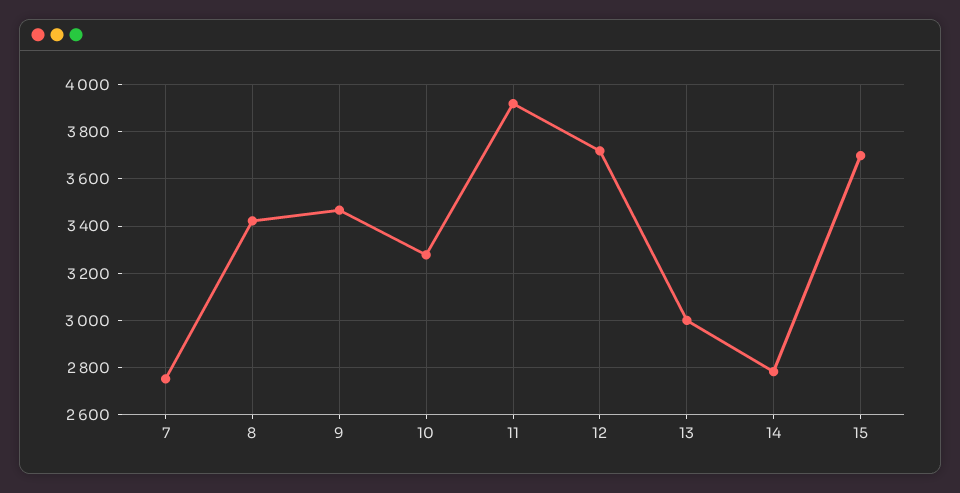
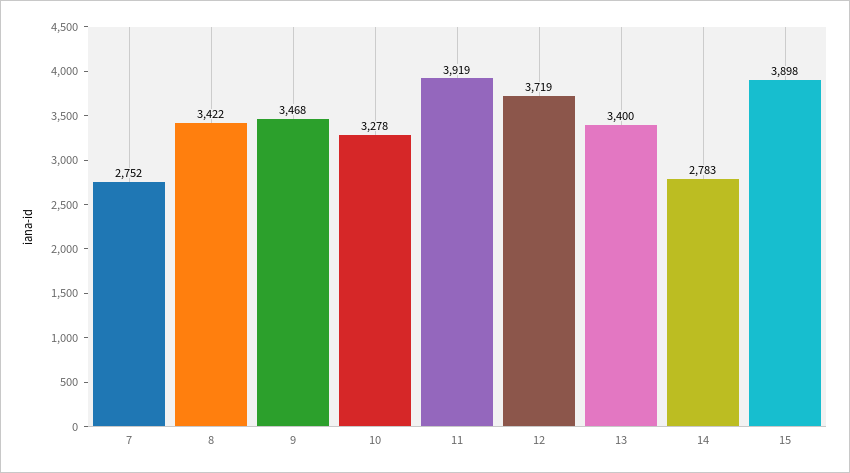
13: 3000 -> 3400
15: 3700 -> 3898

